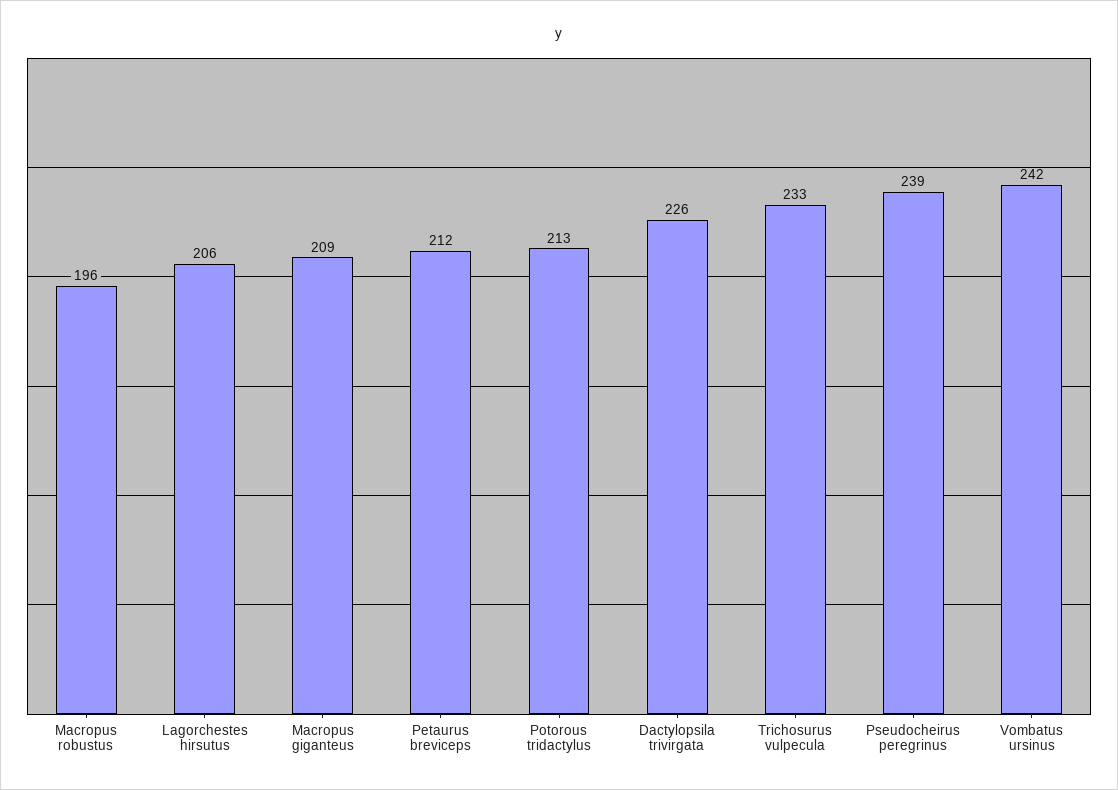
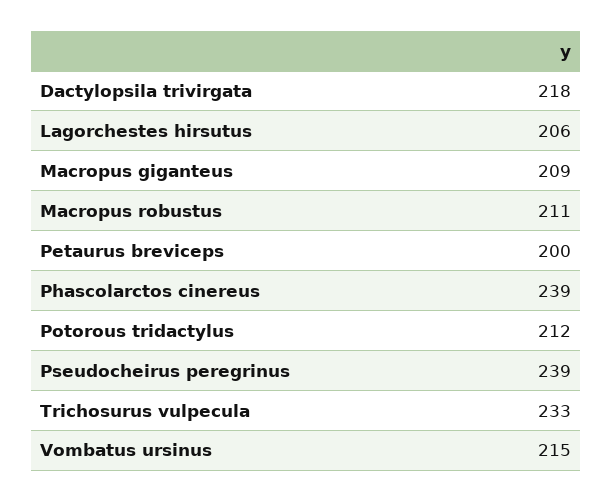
Macropus robustus: 196 -> 211
Petaurus breviceps: 212 -> 200
Potorous tridactylus: 213 -> 212
Dactylopsila trivirgata: 226 -> 218
Vombatus ursinus: 242 -> 215
Phascolarctos cinereus: none -> 239

